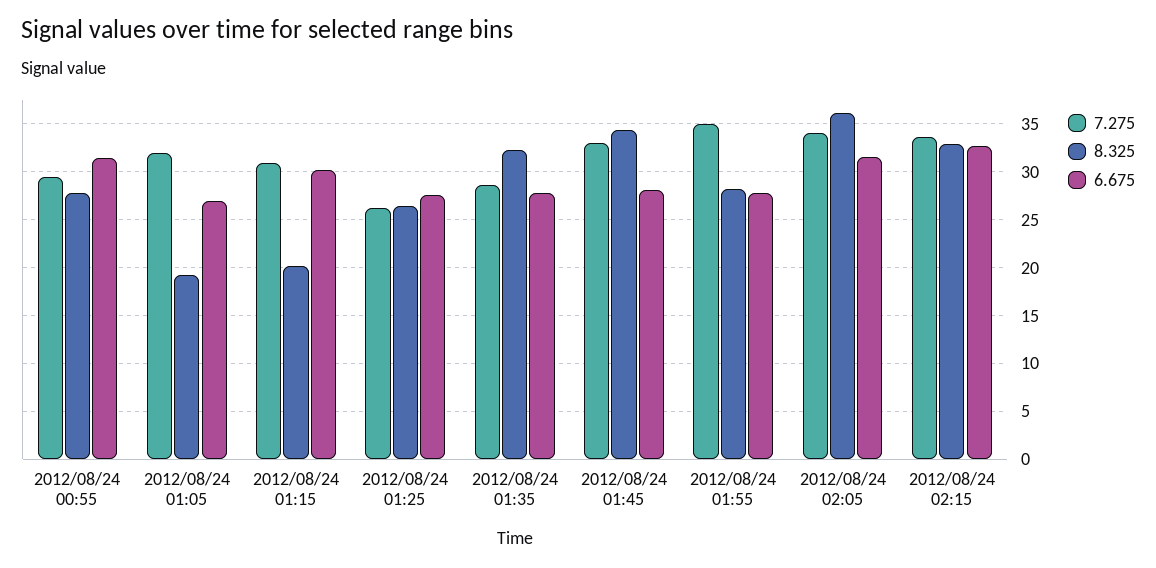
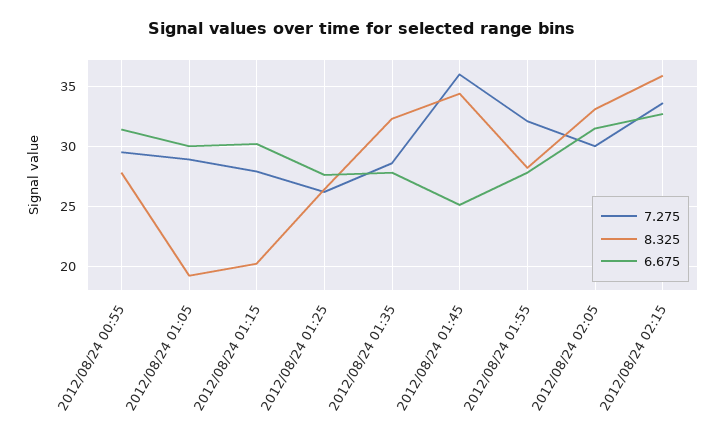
7.275, 2012/08/24 01:05: 32 -> 29
6.675, 2012/08/24 01:05: 27 -> 30
7.275, 2012/08/24 01:15: 31 -> 28
7.275, 2012/08/24 01:45: 33 -> 36
6.675, 2012/08/24 01:45: 28 -> 25
7.275, 2012/08/24 01:55: 35 -> 32
7.275, 2012/08/24 02:05: 34 -> 30
8.325, 2012/08/24 02:05: 36 -> 33
8.325, 2012/08/24 02:15: 33 -> 36

